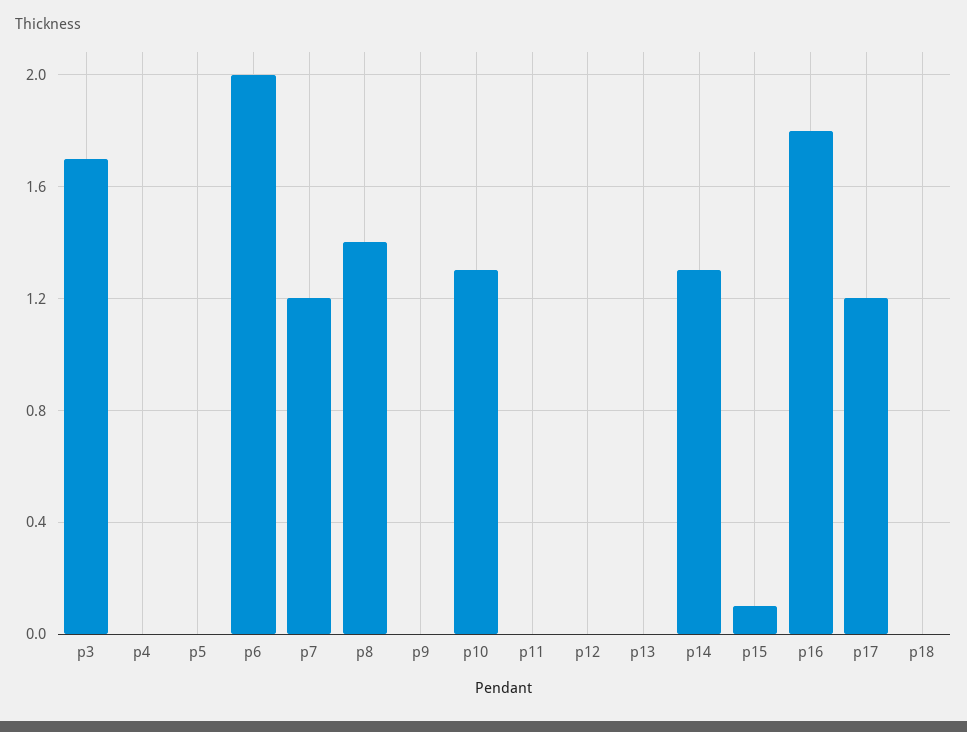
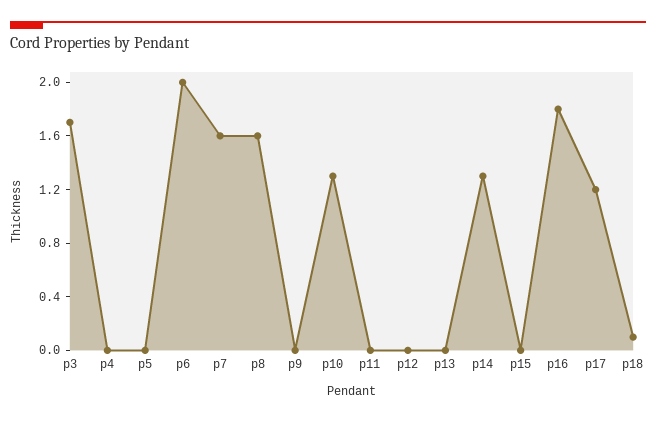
p7: 1.2 -> 1.6
p8: 1.4 -> 1.6
p15: 0.1 -> 0
p18: 0 -> 0.1

